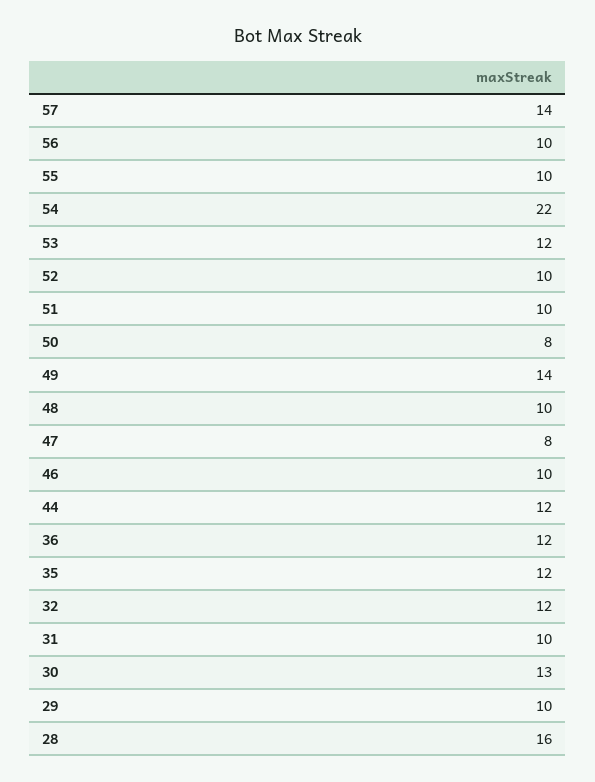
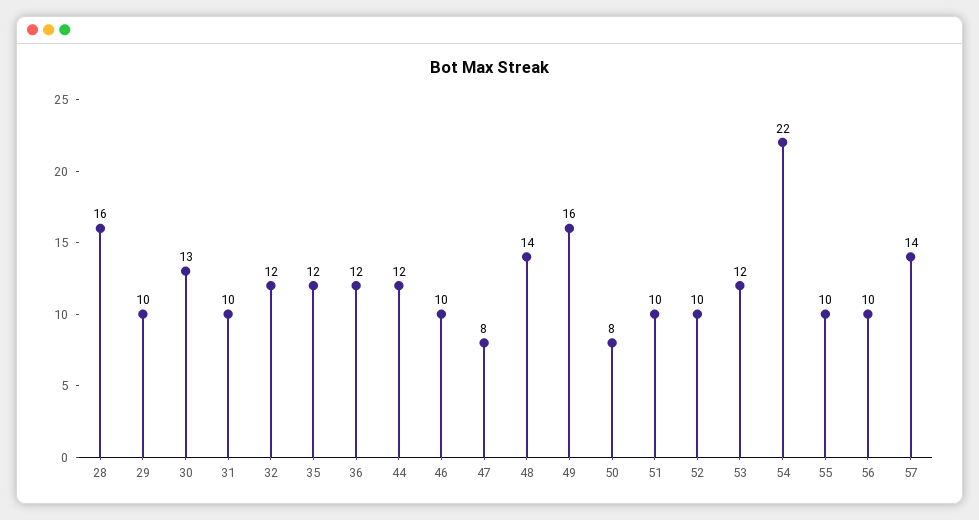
49: 14 -> 16
48: 10 -> 14

